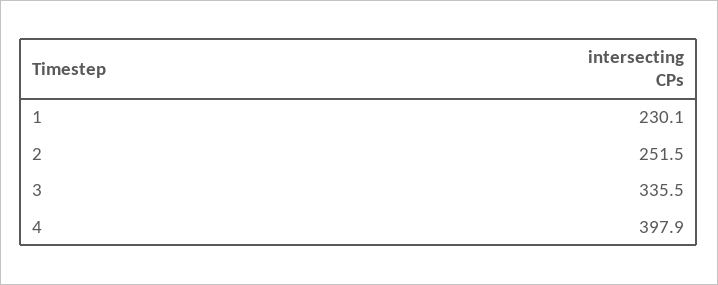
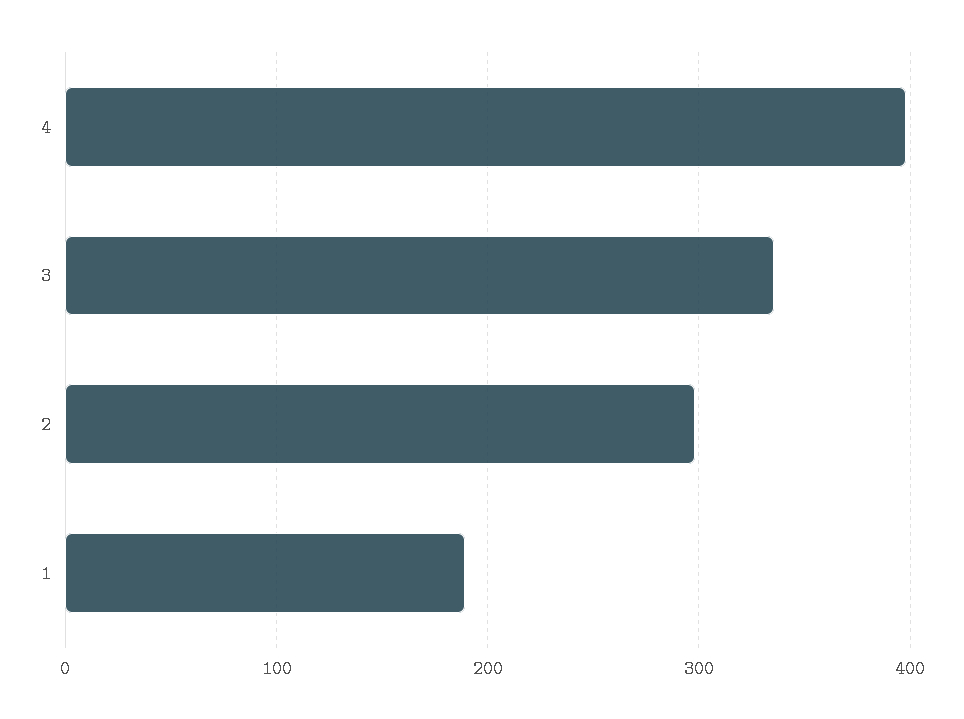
1: 230.1 -> 190
2: 251.5 -> 300

